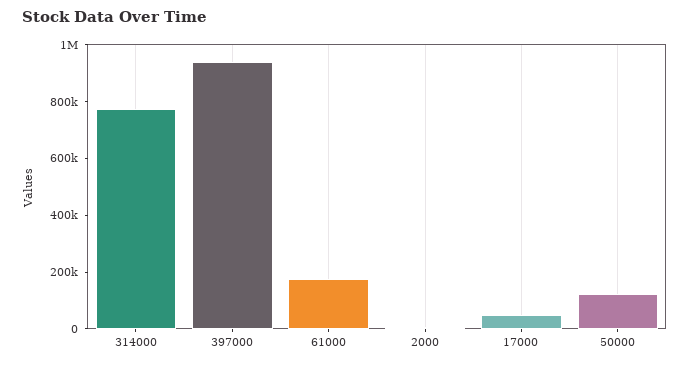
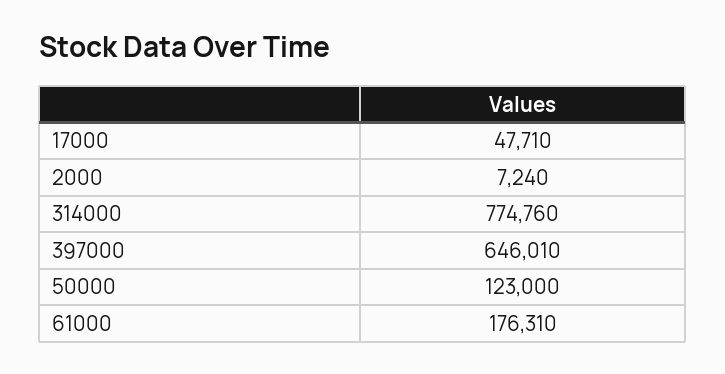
397000: 950000 -> 646010

